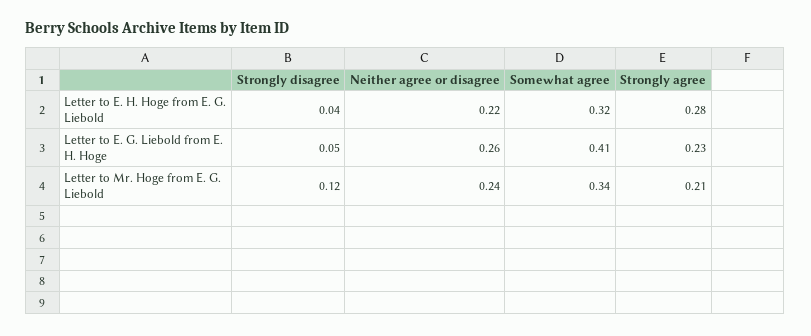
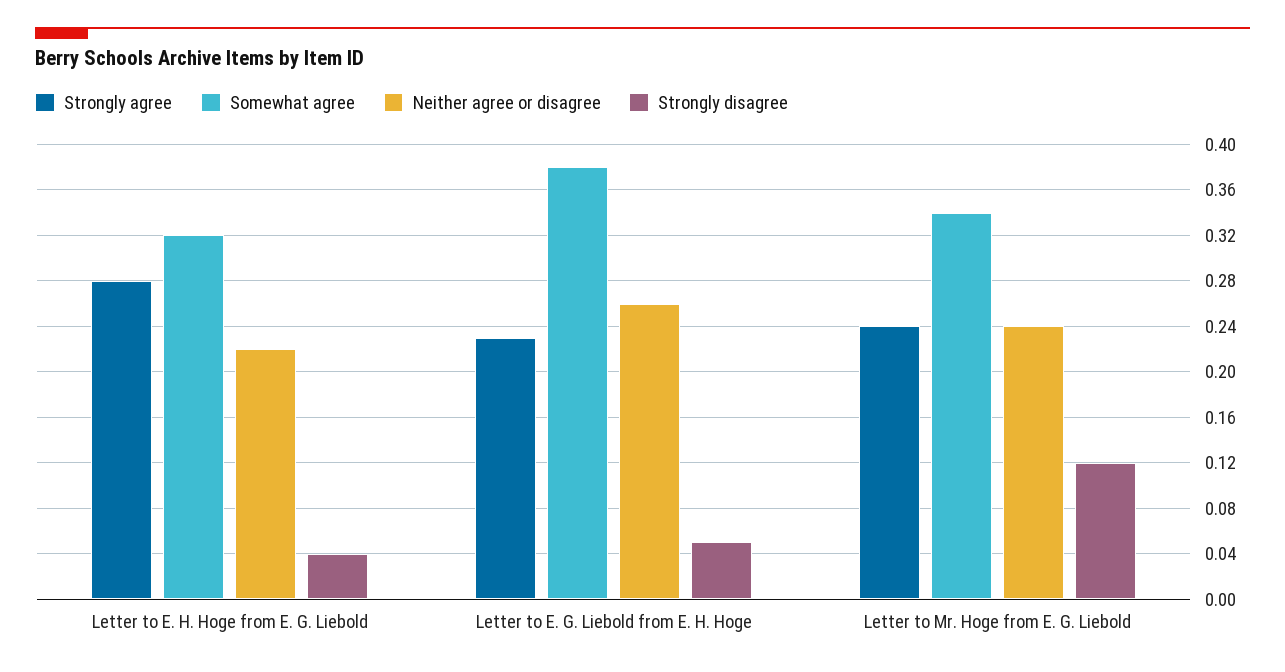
Somewhat agree, Letter to E. G. Liebold from E. H. Hoge: 0.41 -> 0.38
Strongly agree, Letter to Mr. Hoge from E. G. Liebold: 0.21 -> 0.24

